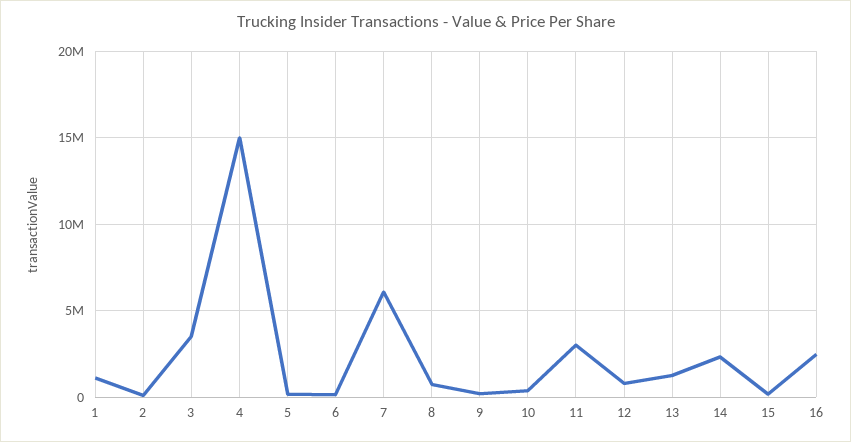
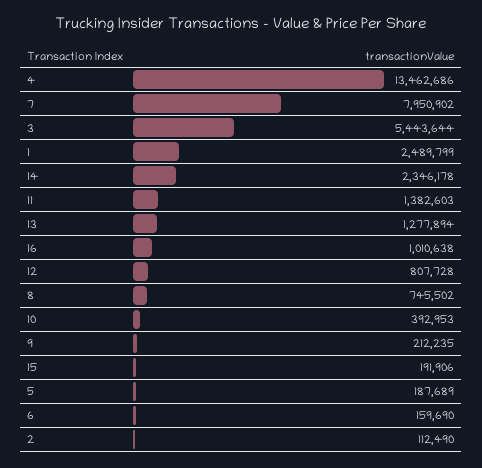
1: 1000000 -> 2489799
3: 3500000 -> 5443644
4: 15000000 -> 13462686
7: 6000000 -> 7950902
11: 3000000 -> 1382603
16: 2500000 -> 1010638

